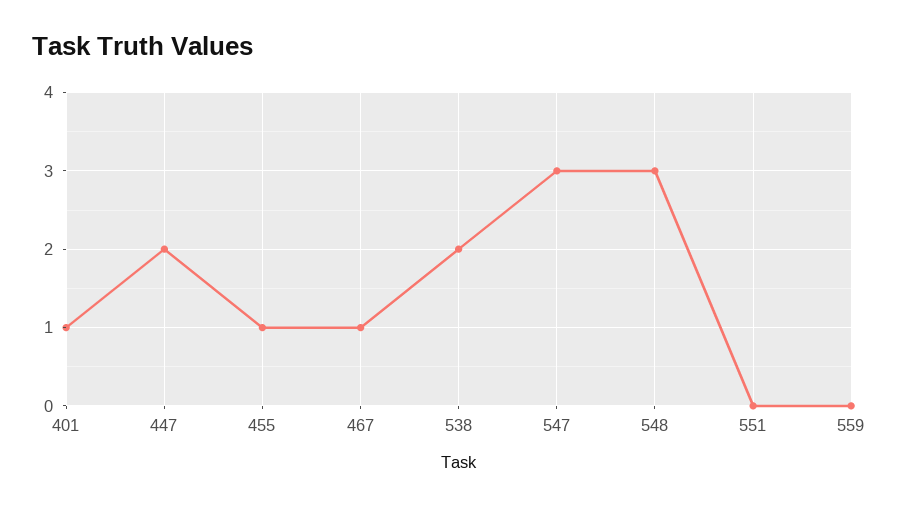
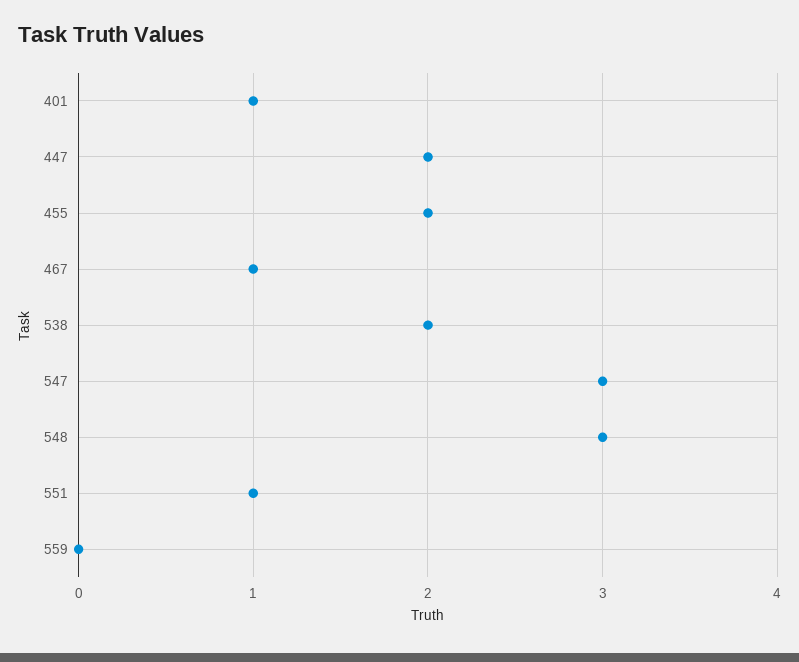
455: 1 -> 2
551: 0 -> 1

